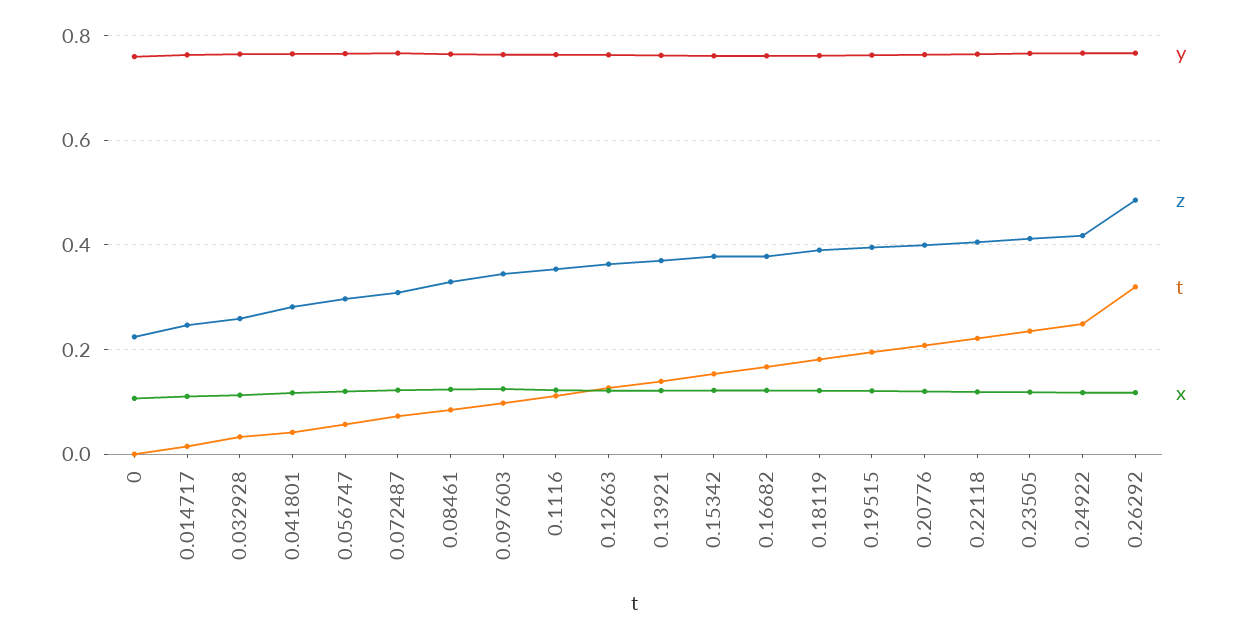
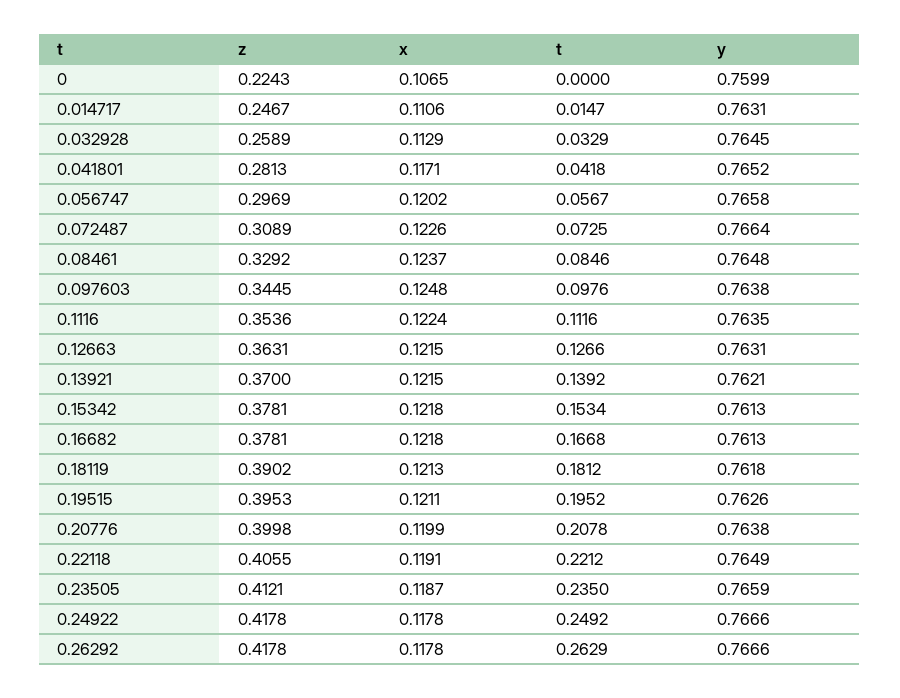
z, 0.26292: 0.48 -> 0.4178
t, 0.26292: 0.32 -> 0.2629

